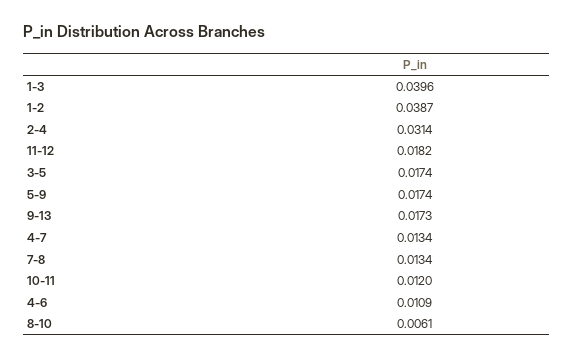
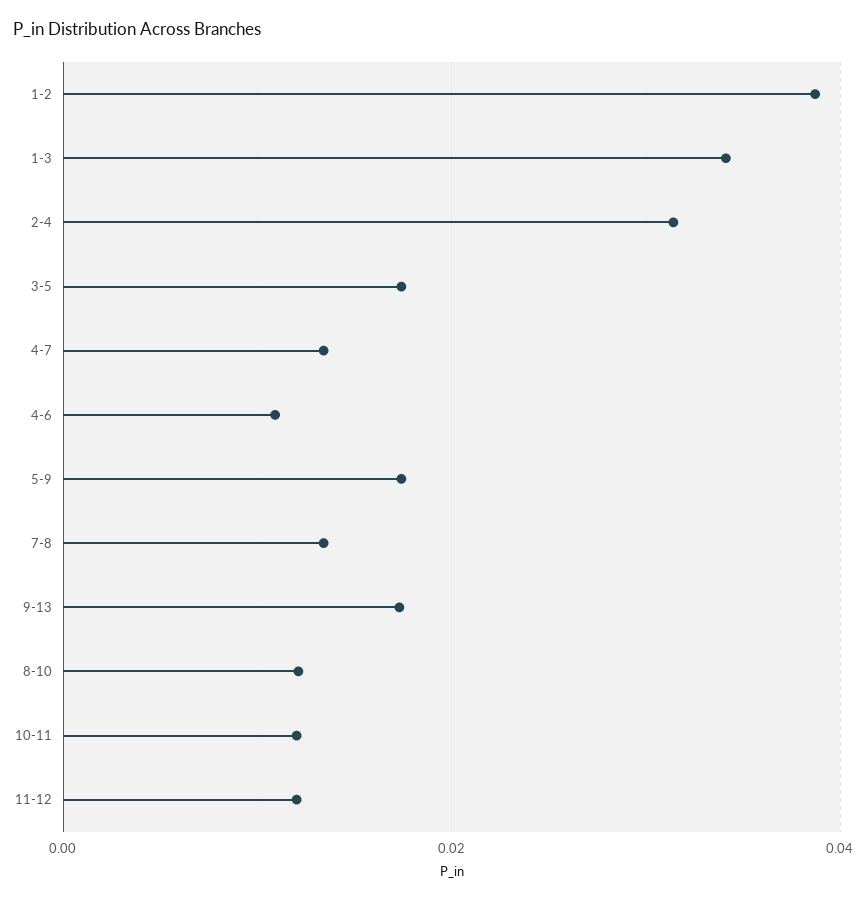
1-3: 0.0396 -> 0.034
11-12: 0.0182 -> 0.012
8-10: 0.0061 -> 0.012

